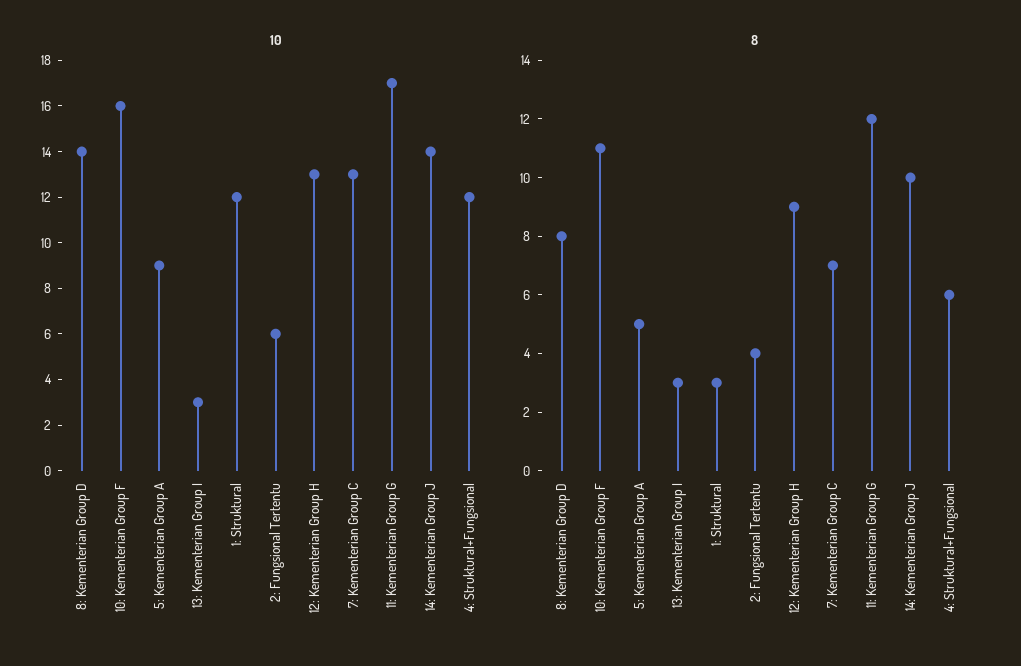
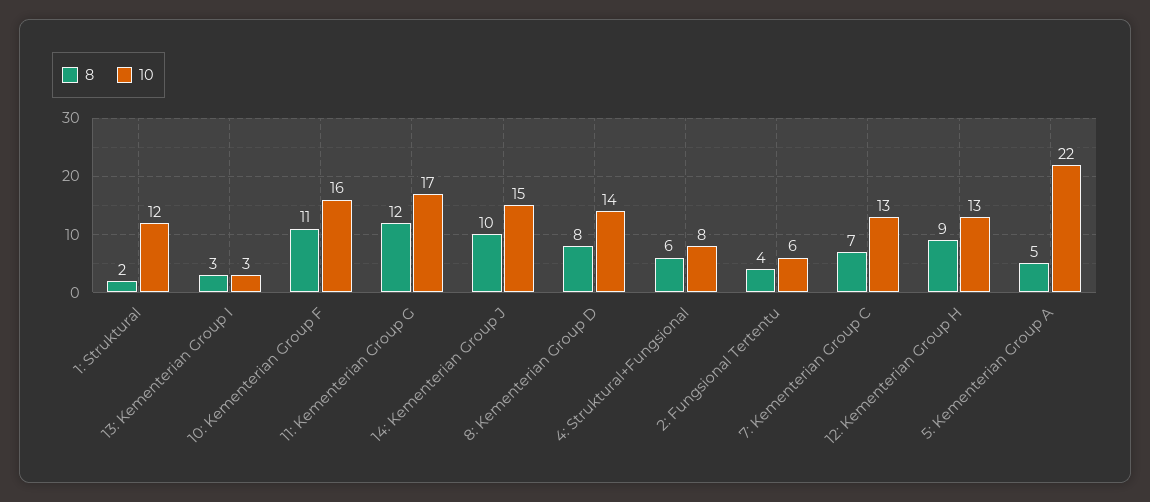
10, 5: Kementerian Group A: 9 -> 22
10, 14: Kementerian Group J: 14 -> 15
10, 4: Struktural+Fungsional: 12 -> 8
8, 1: Struktural: 3 -> 2

